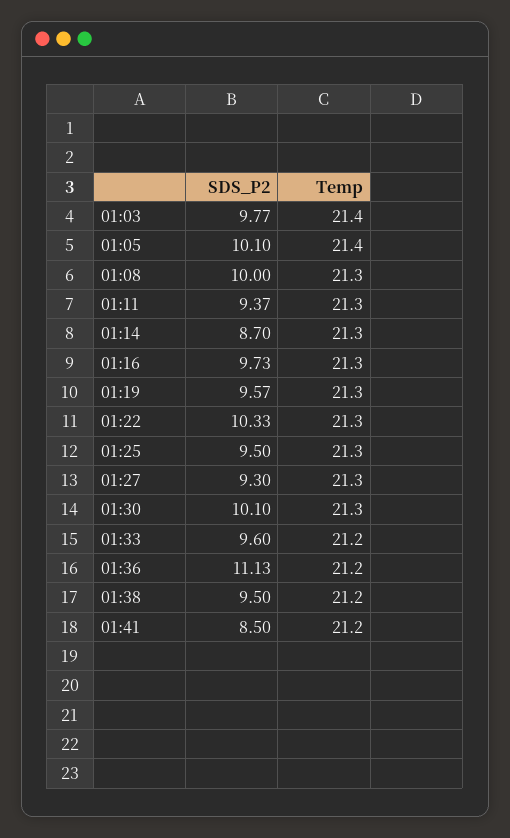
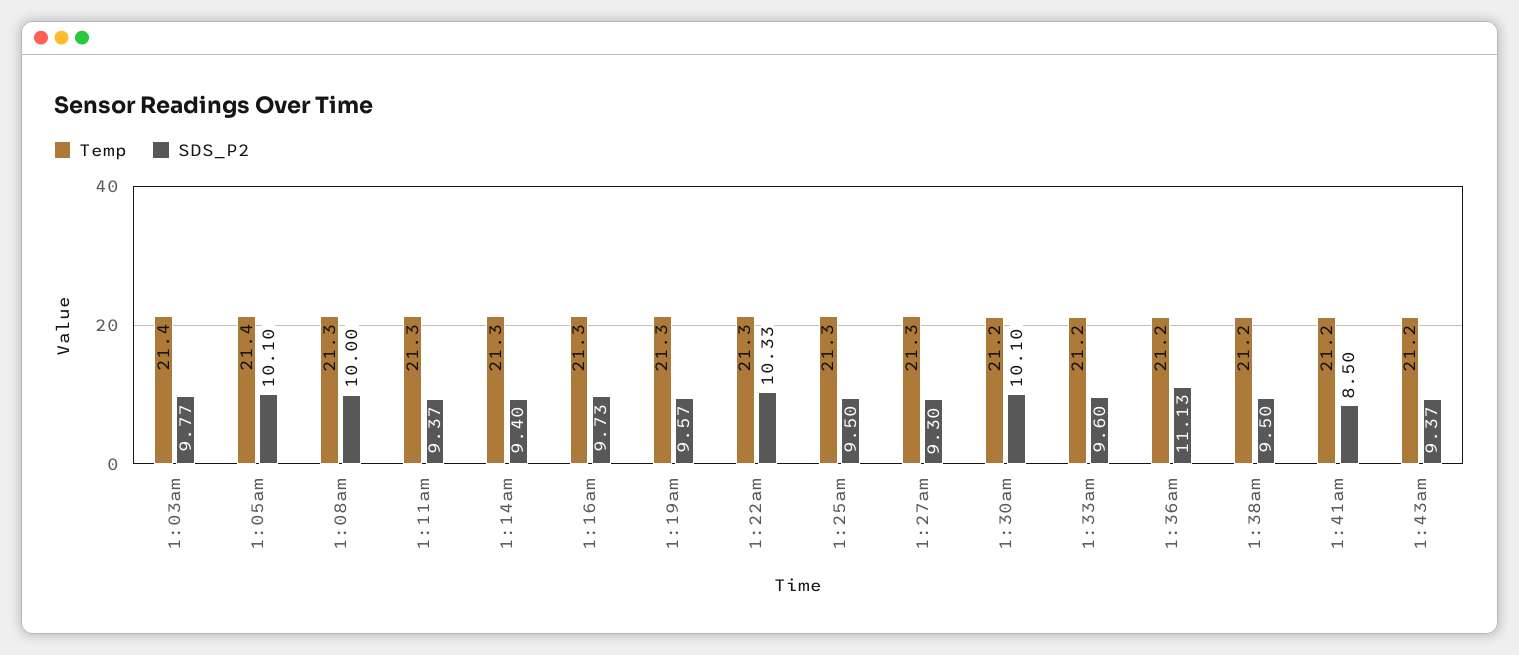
SDS_P2, 01:14: 8.7 -> 9.4
Temp, 01:30: 21.3 -> 21.2
Temp, 1:43am: none -> 21.2
SDS_P2, 1:43am: none -> 9.37

